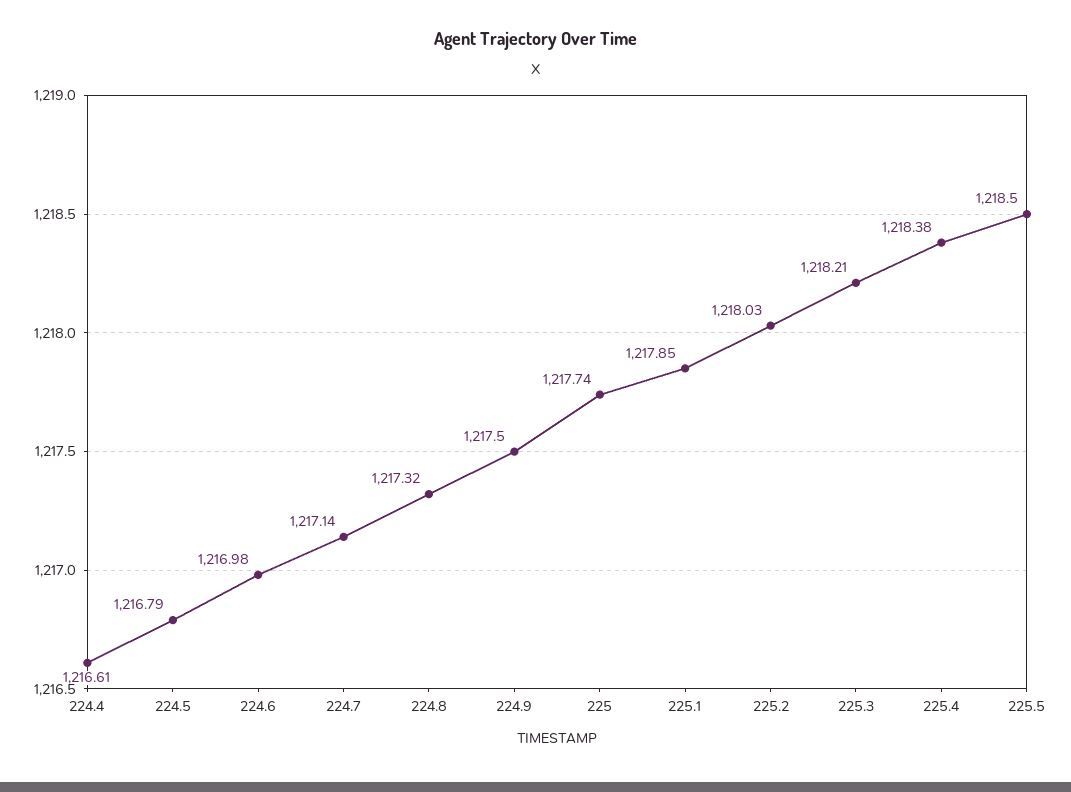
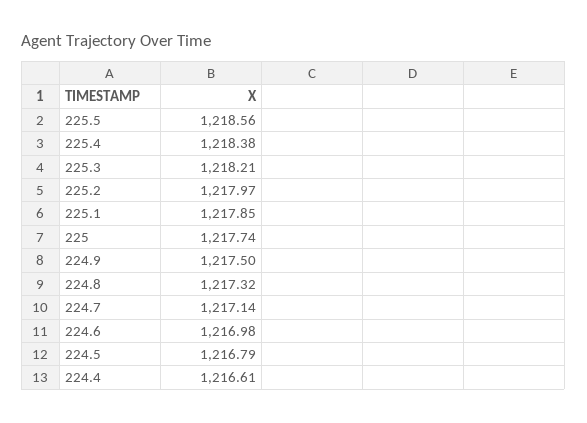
225.2: 1218.03 -> 1217.97
225.5: 1218.5 -> 1218.56

